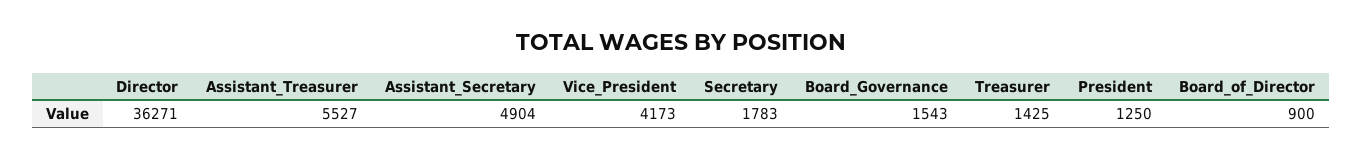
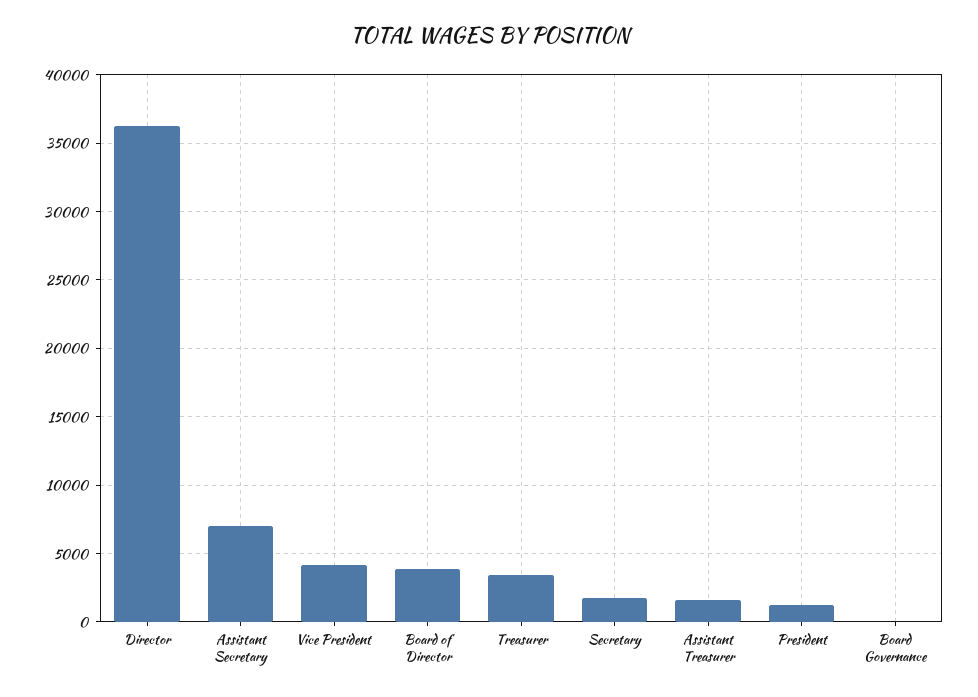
Assistant_Treasurer: 5527 -> 1500
Assistant_Secretary: 4904 -> 7000
Board_Governance: 1543 -> 0
Treasurer: 1425 -> 3500
Board_of_Director: 900 -> 4000

